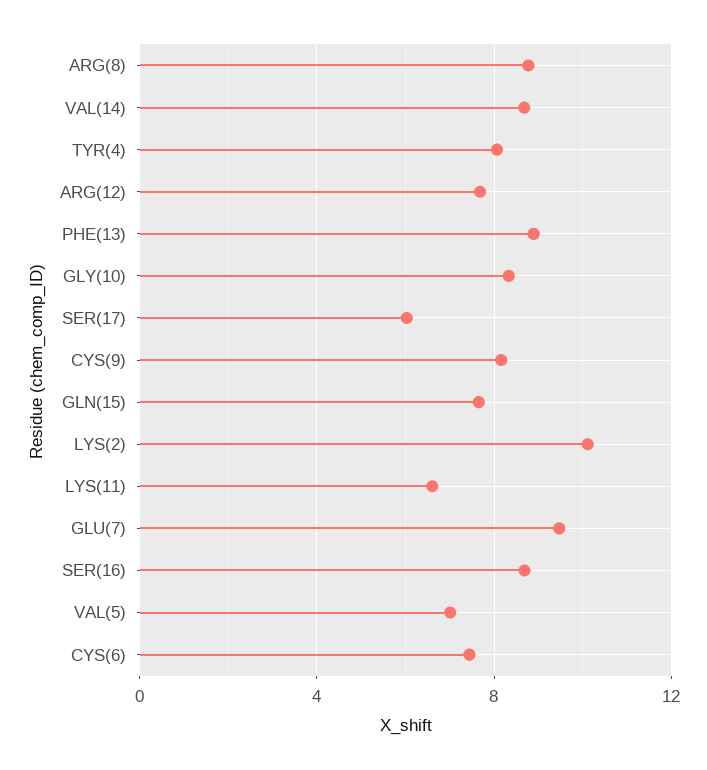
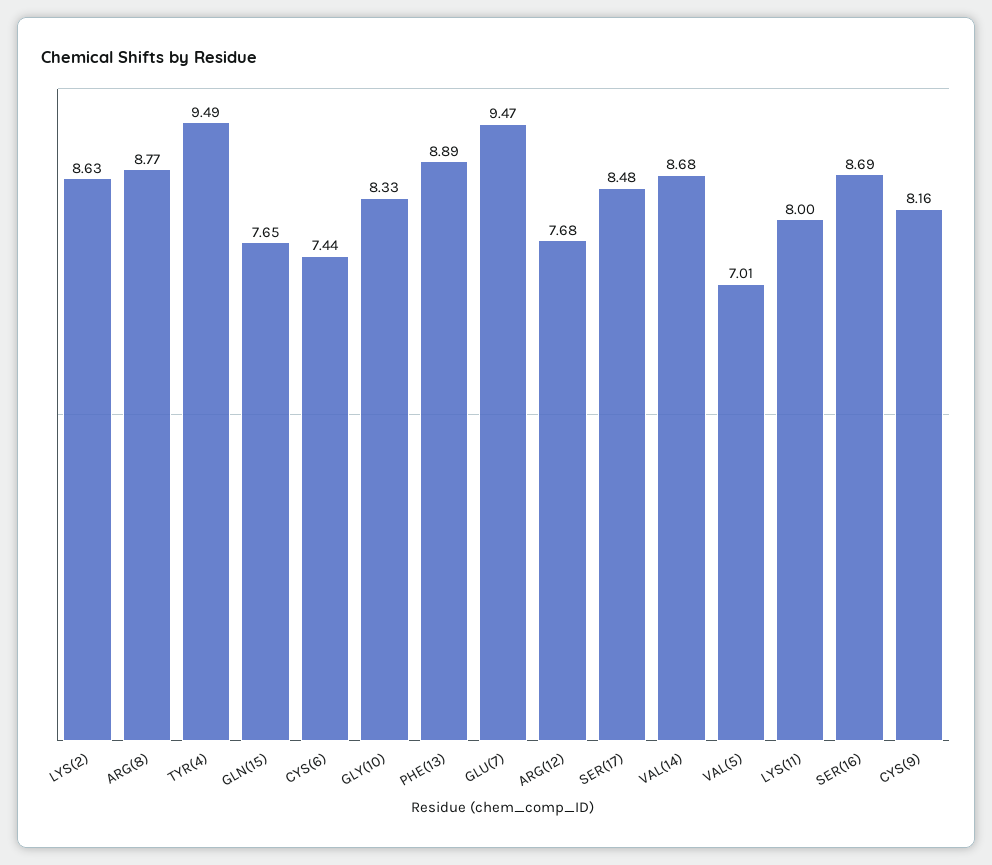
TYR(4): 8 -> 9.49
SER(17): 6 -> 8.48
LYS(2): 10 -> 8.63
LYS(11): 6.5 -> 8

